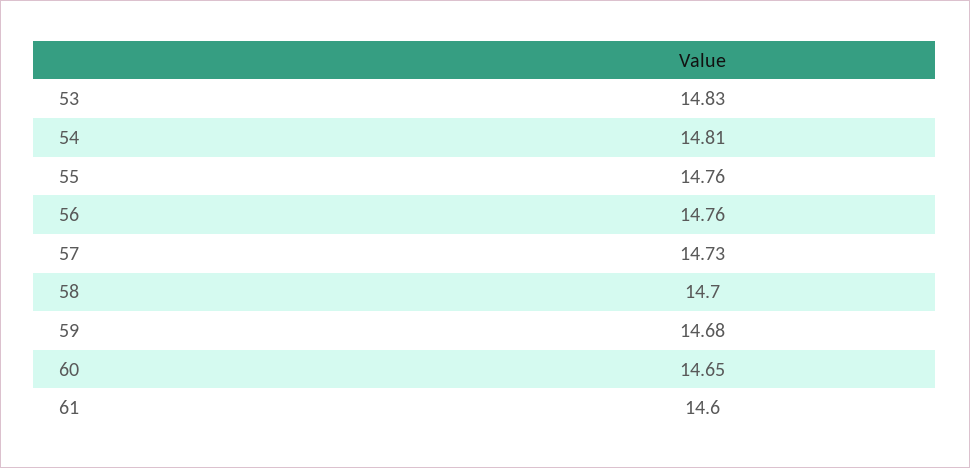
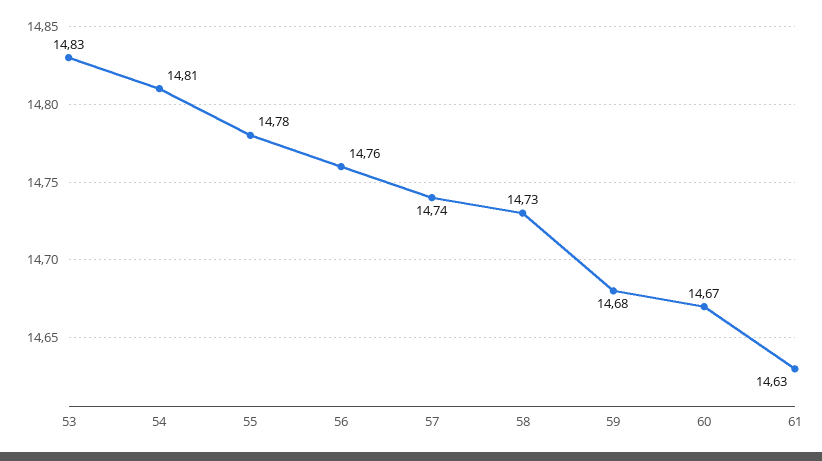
55: 14.76 -> 14.78
57: 14.73 -> 14.74
58: 14.7 -> 14.73
60: 14.65 -> 14.67
61: 14.6 -> 14.63

